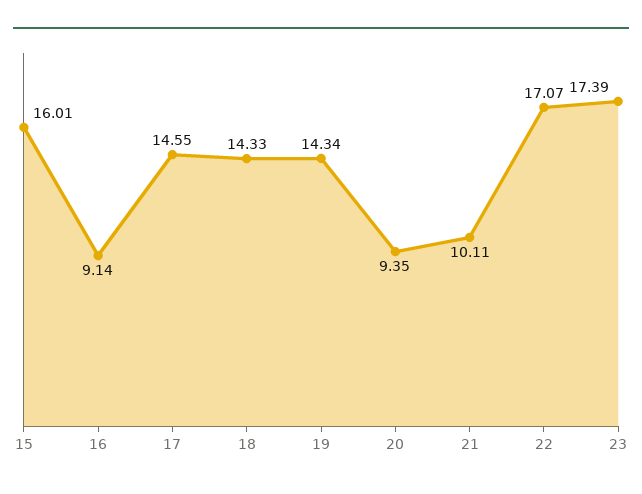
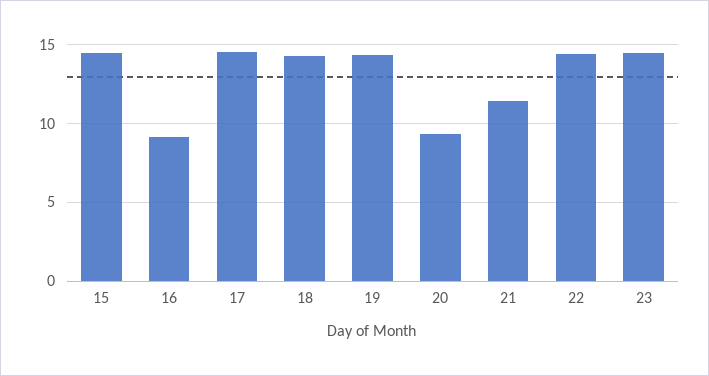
15: 16.01 -> 14.5
21: 10.11 -> 11.5
22: 17.07 -> 14.5
23: 17.39 -> 14.5

